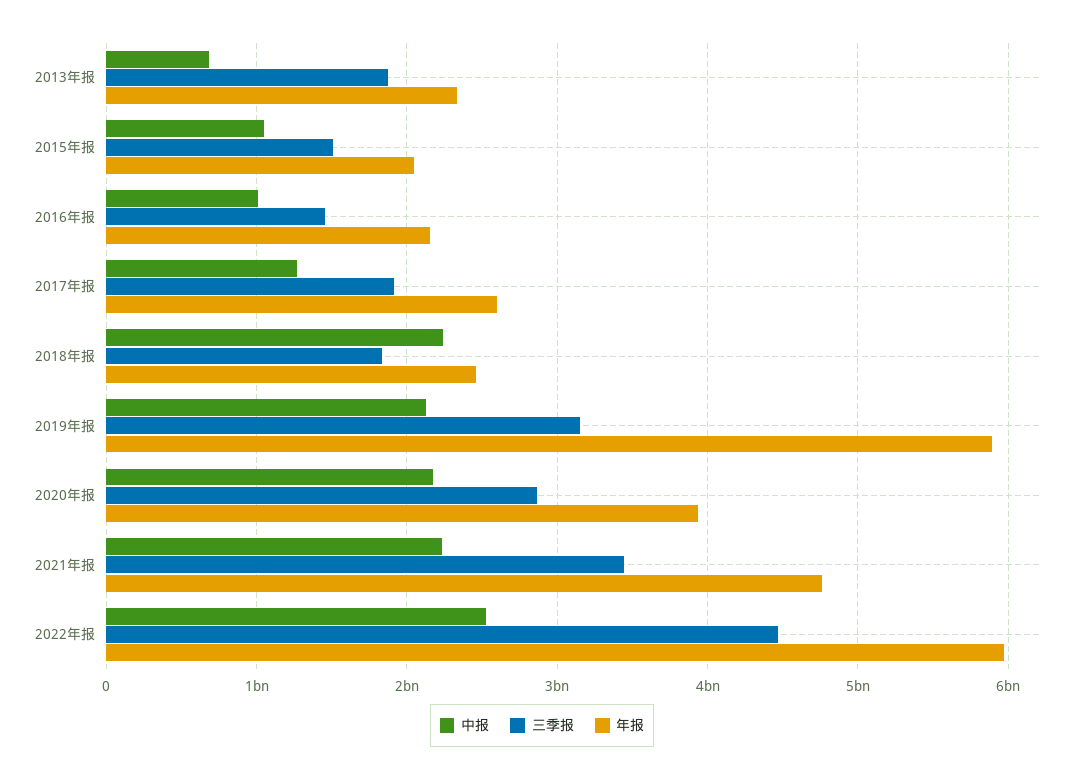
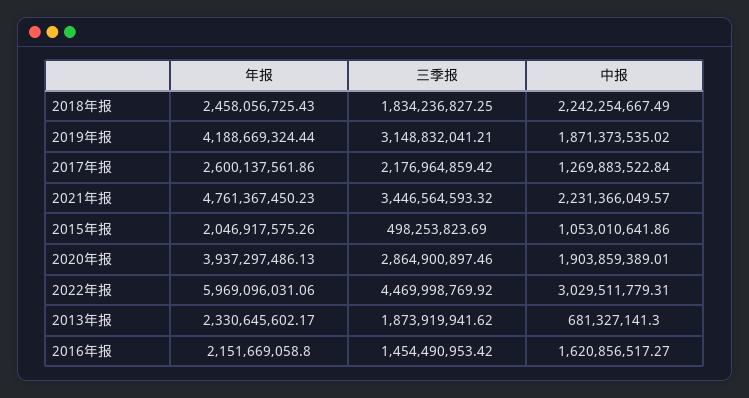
三季报, 2015年报: 1500000000 -> 498253823.69
中报, 2016年报: 1000000000 -> 1620856517.27
三季报, 2017年报: 1900000000 -> 2176964859.42
中报, 2019年报: 2100000000 -> 1871373535.02
年报, 2019年报: 5900000000 -> 4188669324.44
中报, 2020年报: 2200000000 -> 1903859389.01
中报, 2022年报: 2500000000 -> 3029511779.31

